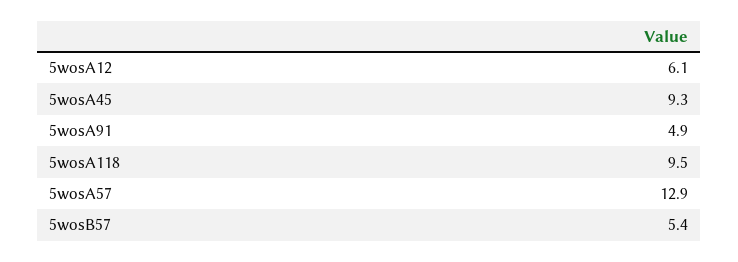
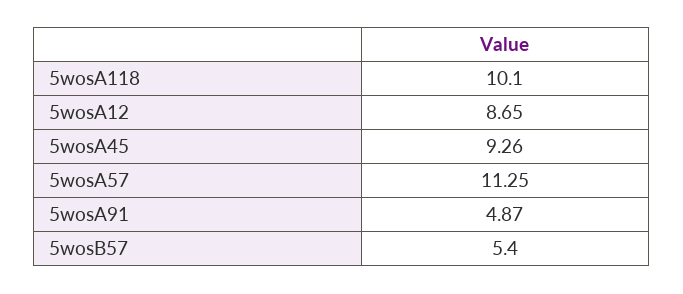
5wosA12: 6.1 -> 8.65
5wosA118: 9.5 -> 10.1
5wosA57: 12.9 -> 11.25

